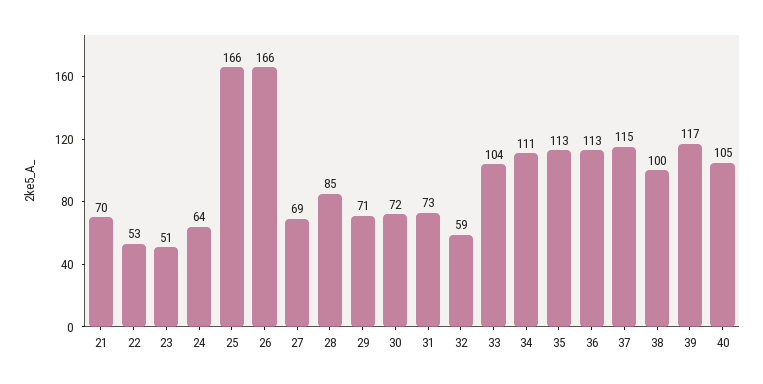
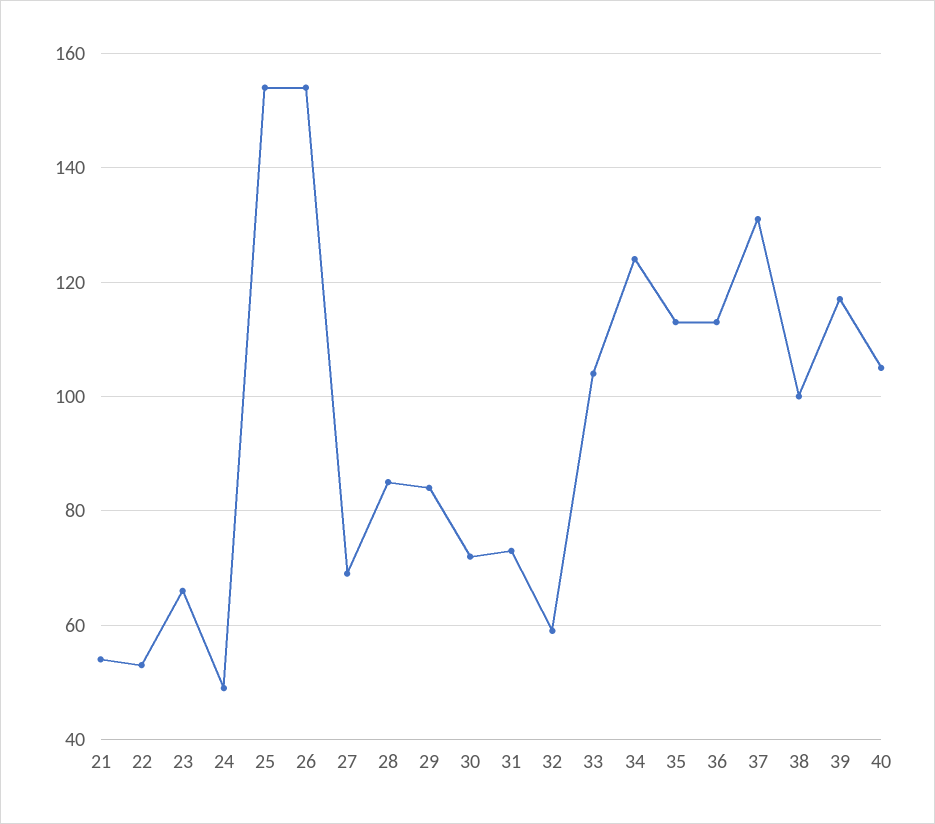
21: 70 -> 55
23: 51 -> 65
24: 64 -> 50
25: 166 -> 155
26: 166 -> 155
29: 71 -> 85
34: 111 -> 125
37: 115 -> 130

